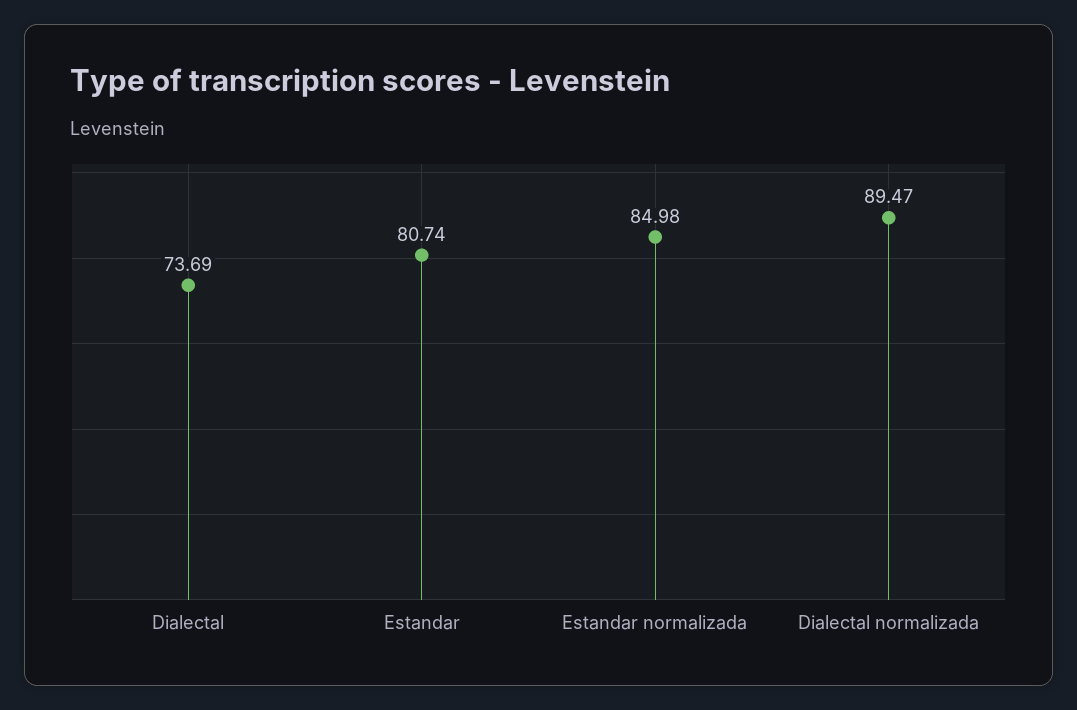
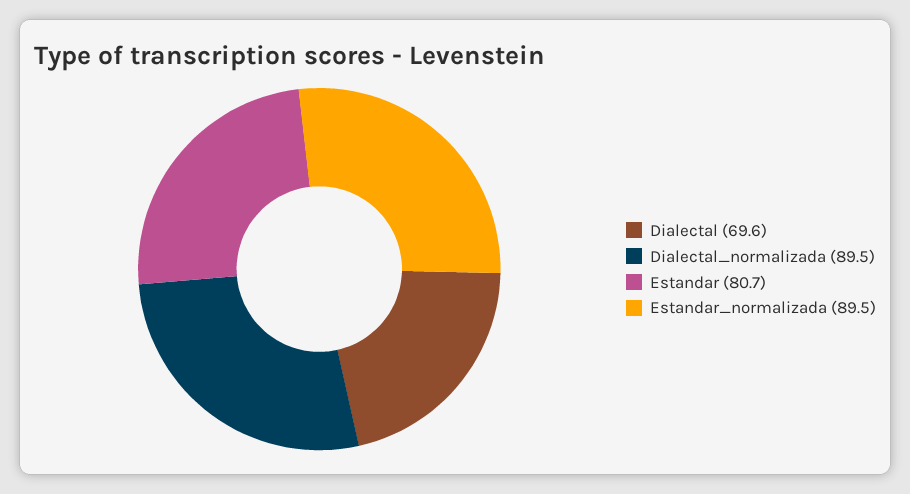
Dialectal: 73.69 -> 69.6
Estandar normalizada: 84.98 -> 89.5

